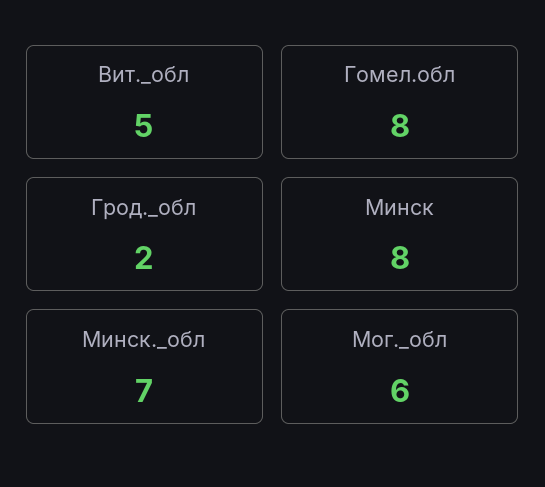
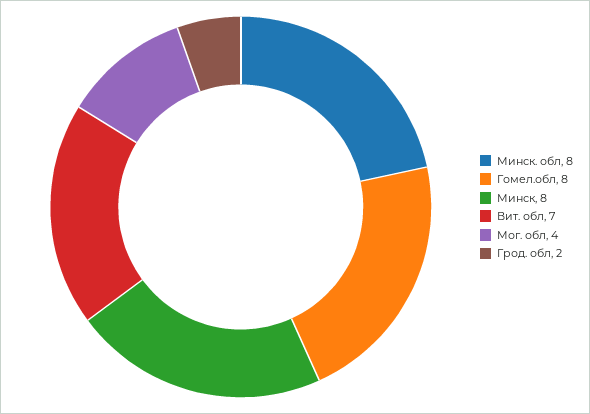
Вит._обл: 5 -> 7
Минск._обл: 7 -> 8
Мог._обл: 6 -> 4

